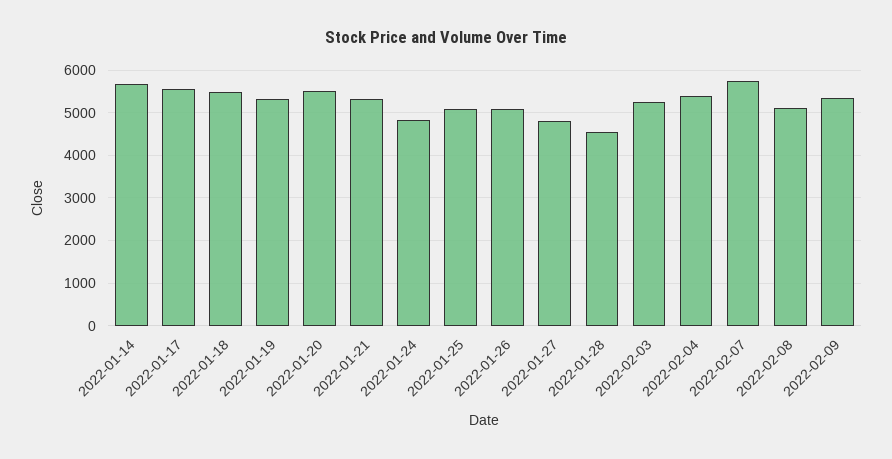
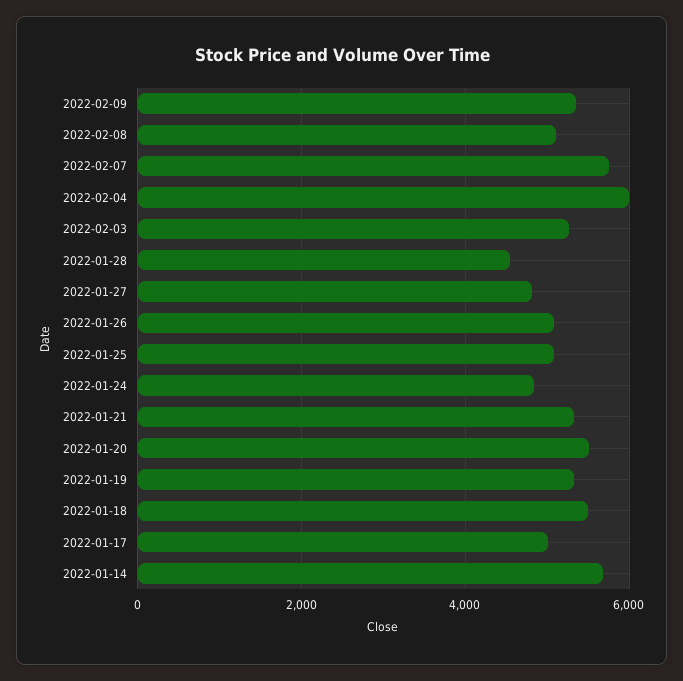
2022-01-17: 5600 -> 5000
2022-02-04: 5400 -> 6000

